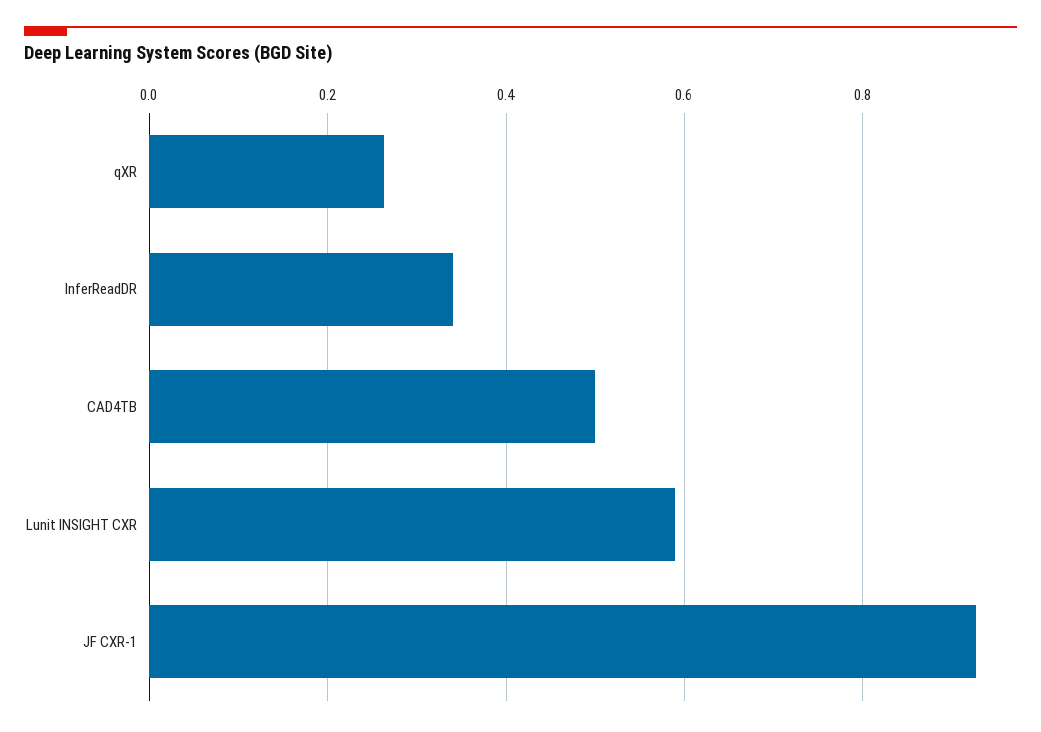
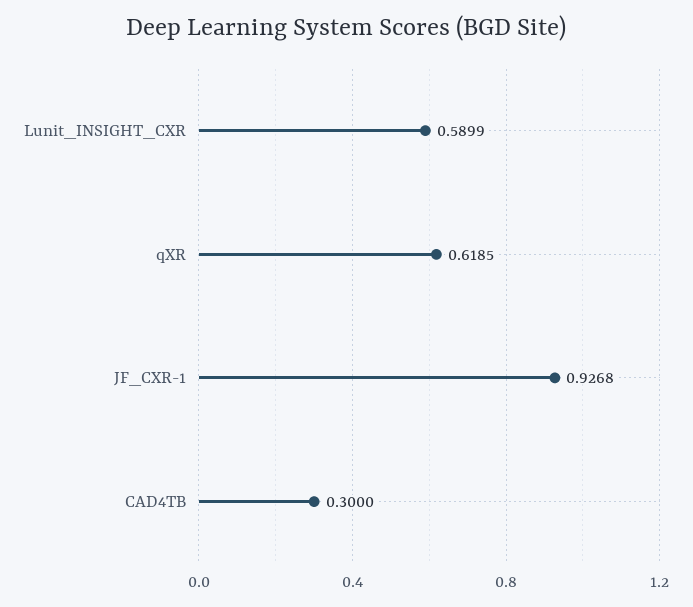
qXR: 0.26 -> 0.6185
InferReadDR: 0.34 -> none
CAD4TB: 0.5 -> 0.3

